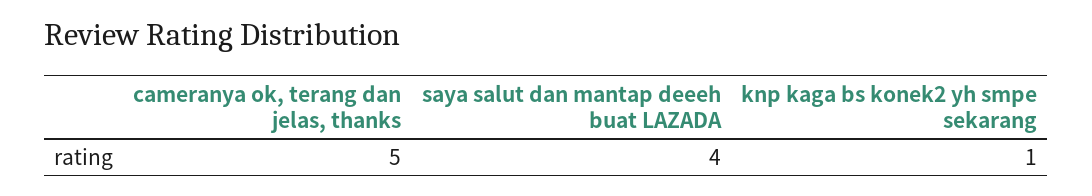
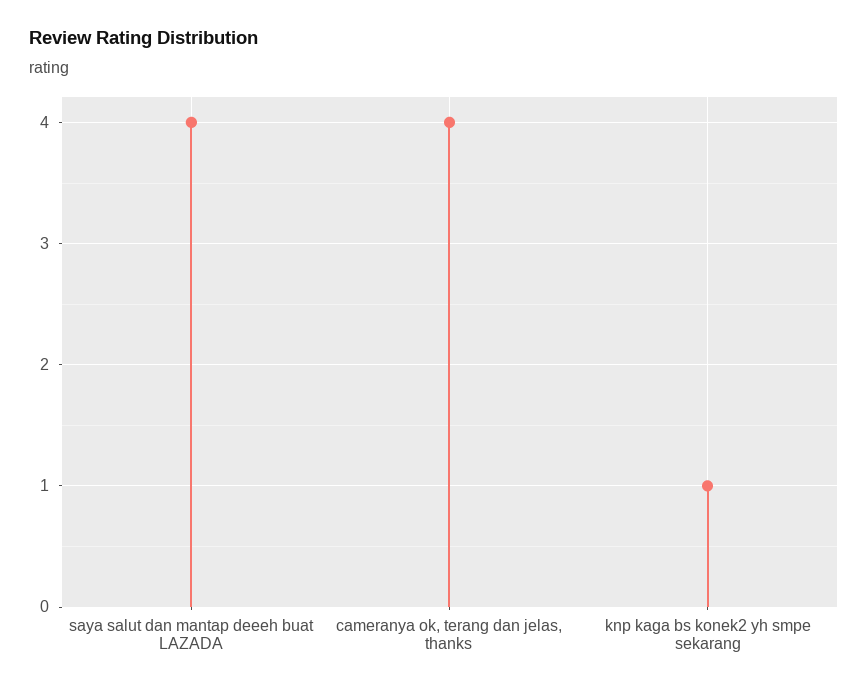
cameranya ok, terang dan jelas, thanks: 5 -> 4

